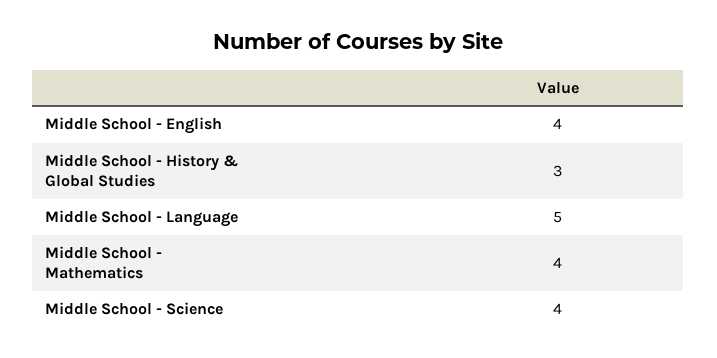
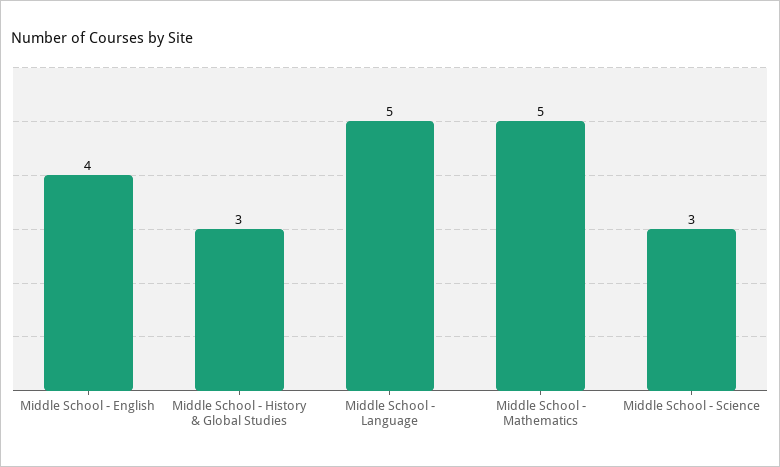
Middle School - Mathematics: 4 -> 5
Middle School - Science: 4 -> 3

